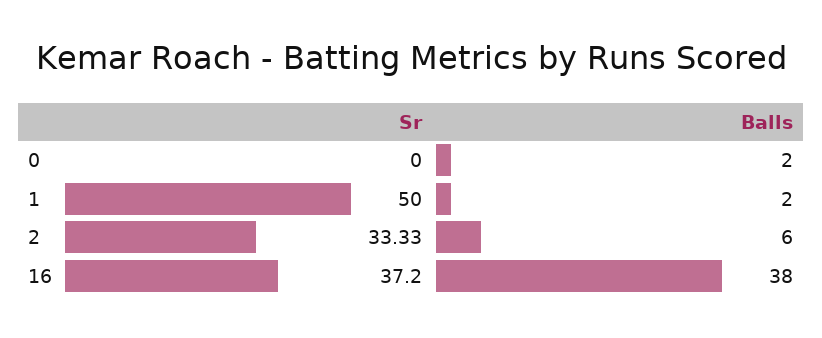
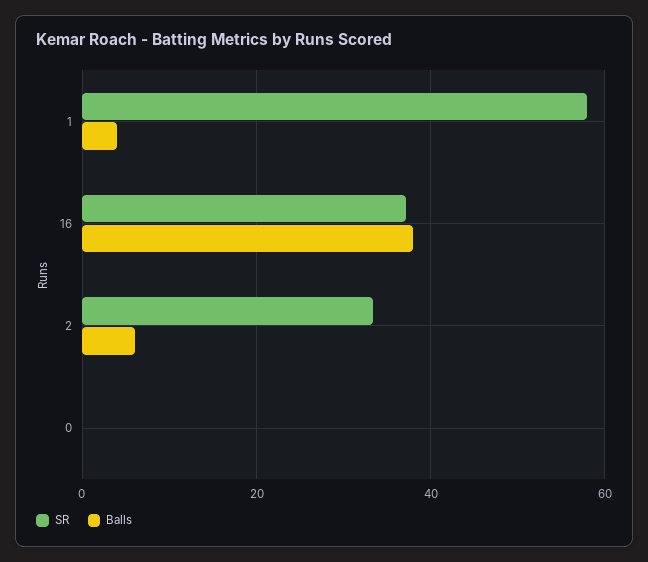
Balls, 0: 2 -> 0
Sr, 1: 50 -> 58
Balls, 1: 2 -> 4

